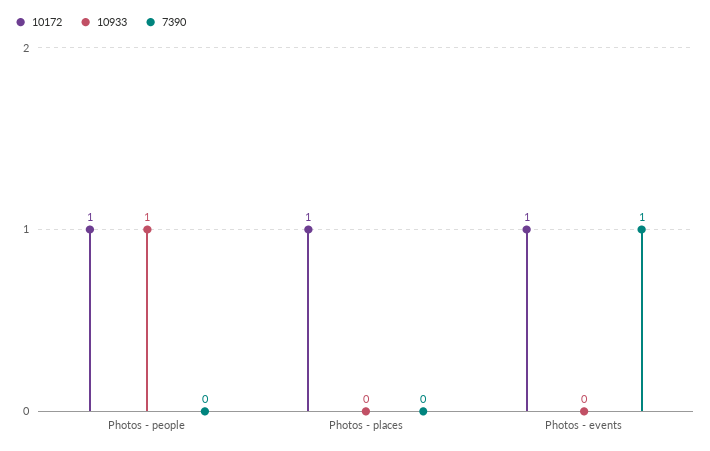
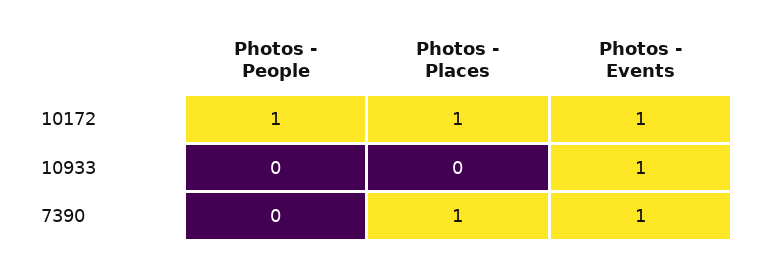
10933, Photos - people: 1 -> 0
7390, Photos - places: 0 -> 1
10933, Photos - events: 0 -> 1

